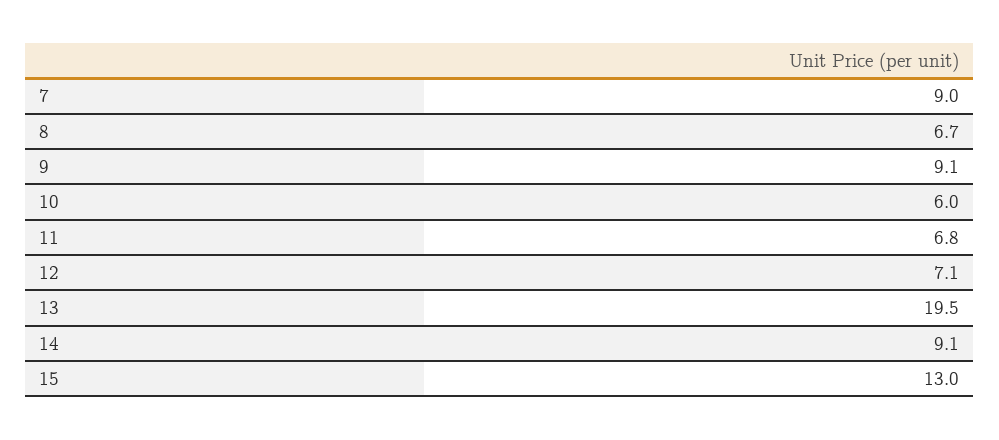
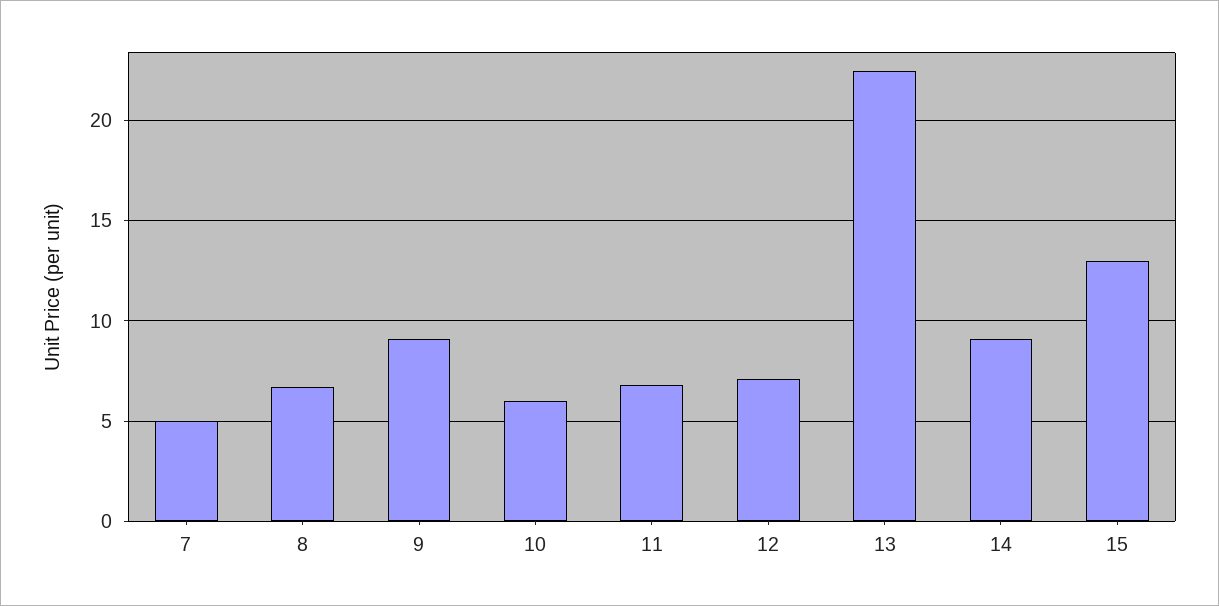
7: 9 -> 5
13: 19.5 -> 22.5

